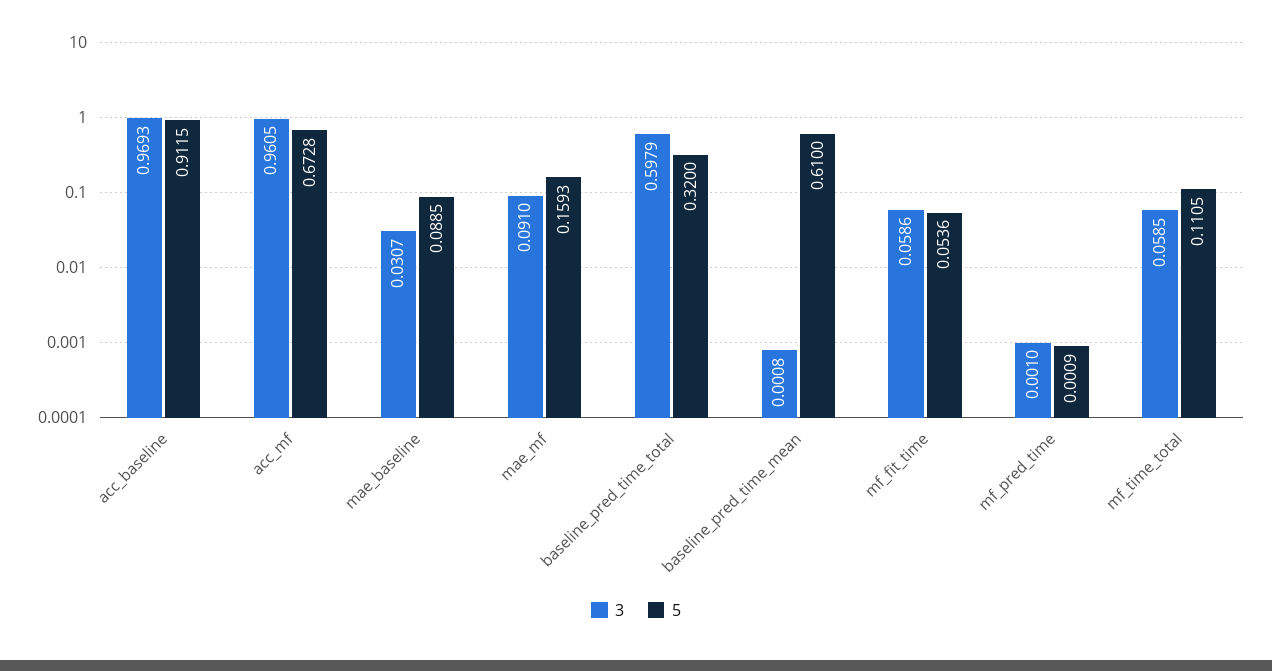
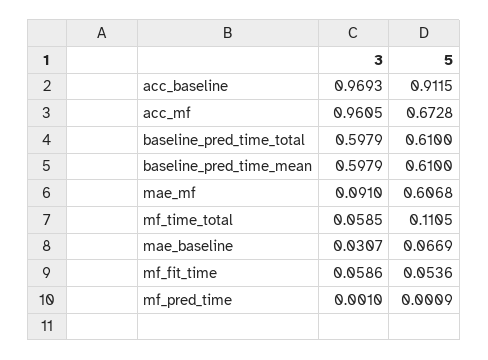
5, mae_baseline: 0.0885 -> 0.0669
5, mae_mf: 0.1593 -> 0.6068
5, baseline_pred_time_total: 0.32 -> 0.61
3, baseline_pred_time_mean: 0.0008 -> 0.5979

